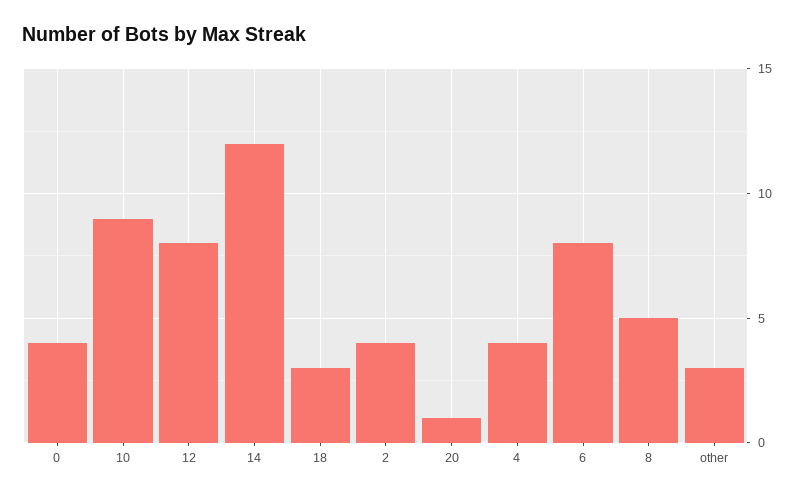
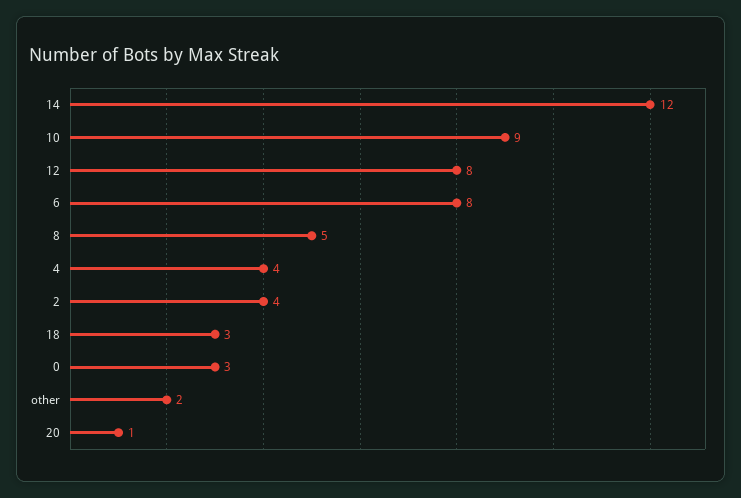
0: 4 -> 3
other: 3 -> 2

